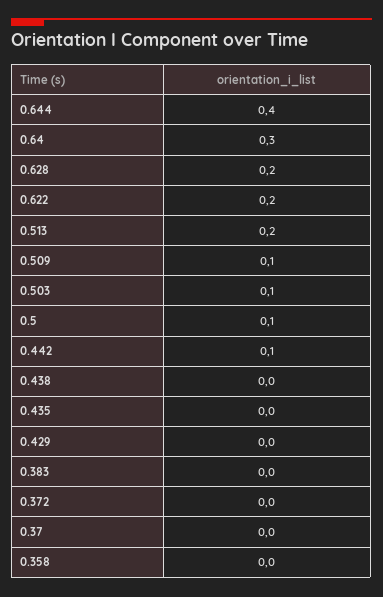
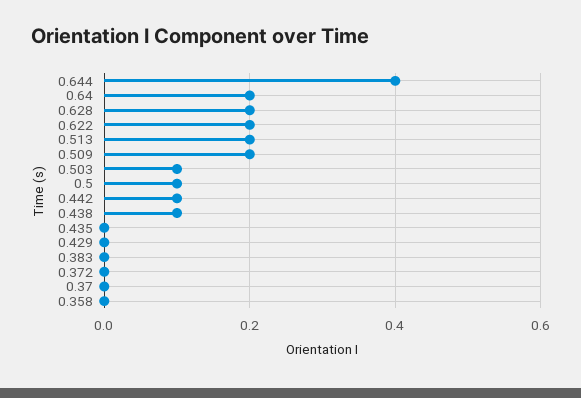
0.64: 0.3 -> 0.2
0.509: 0.1 -> 0.2
0.438: 0 -> 0.1

